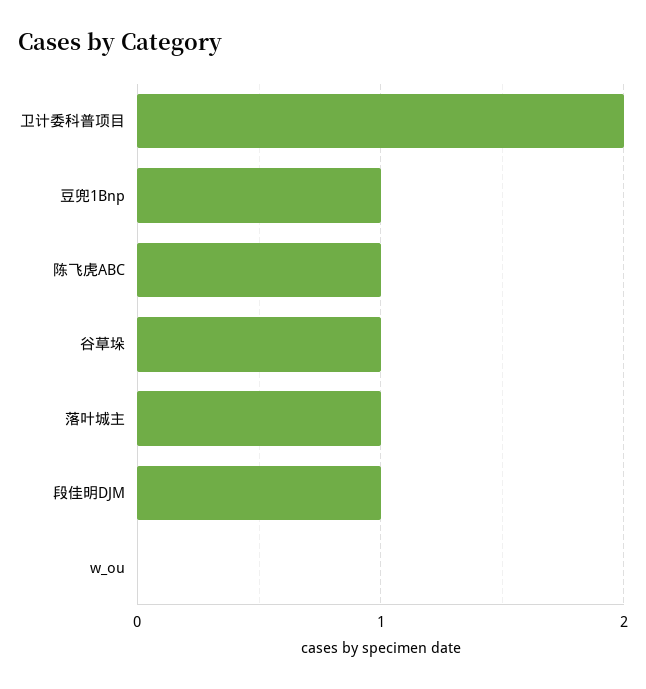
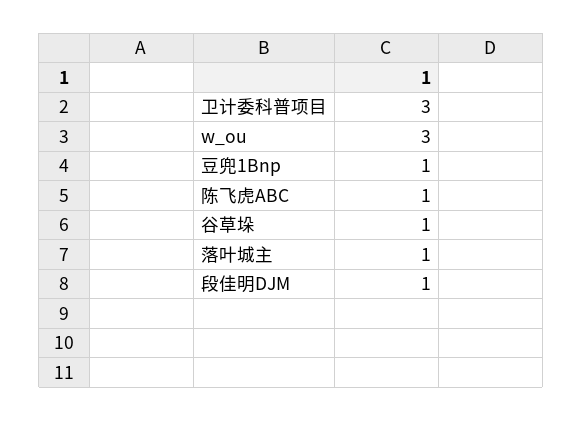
卫计委科普项目: 2 -> 3
w_ou: 0 -> 3

